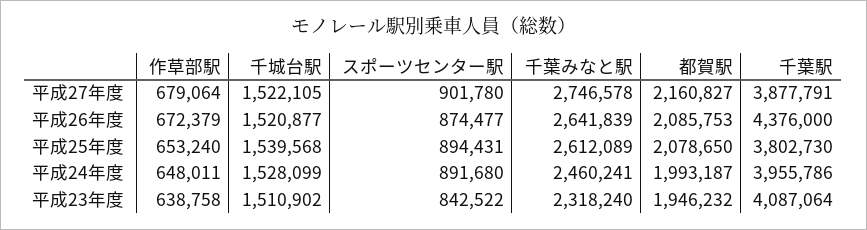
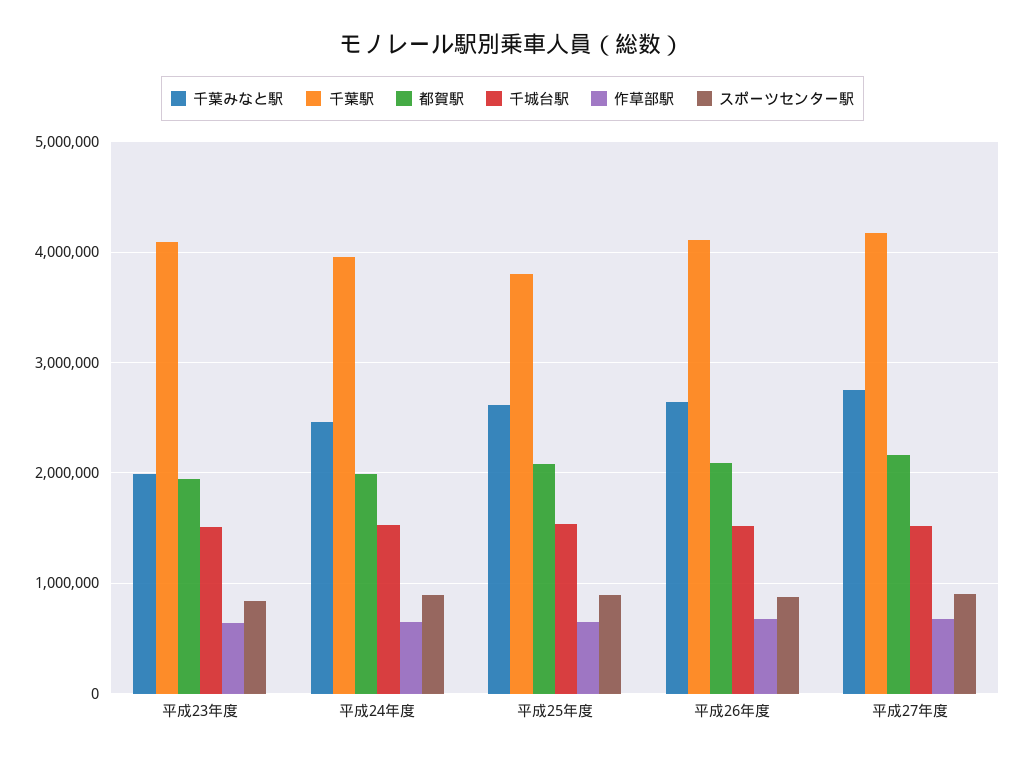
千葉駅, 平成27年度: 3877791 -> 4200000
千葉駅, 平成26年度: 4376000 -> 4100000
千葉みなと駅, 平成23年度: 2318240 -> 2000000

